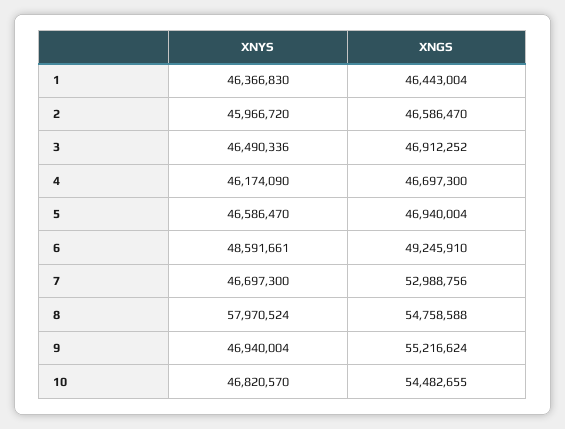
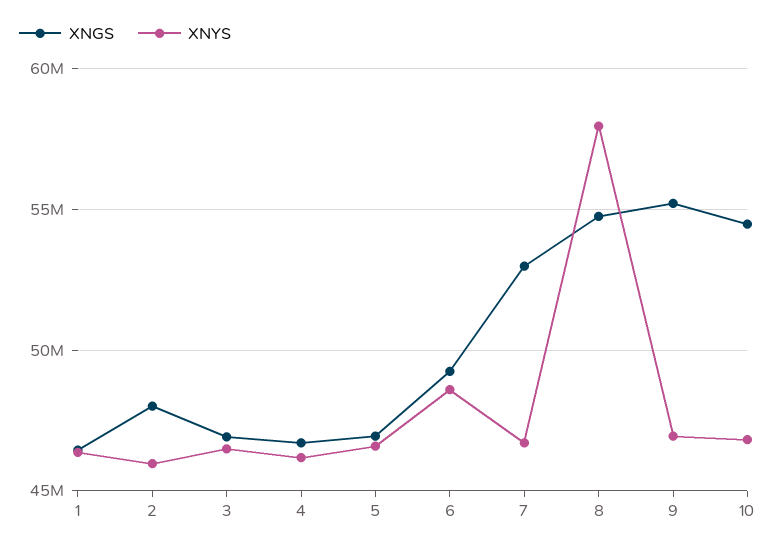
XNGS, 2: 46586470 -> 48000000

